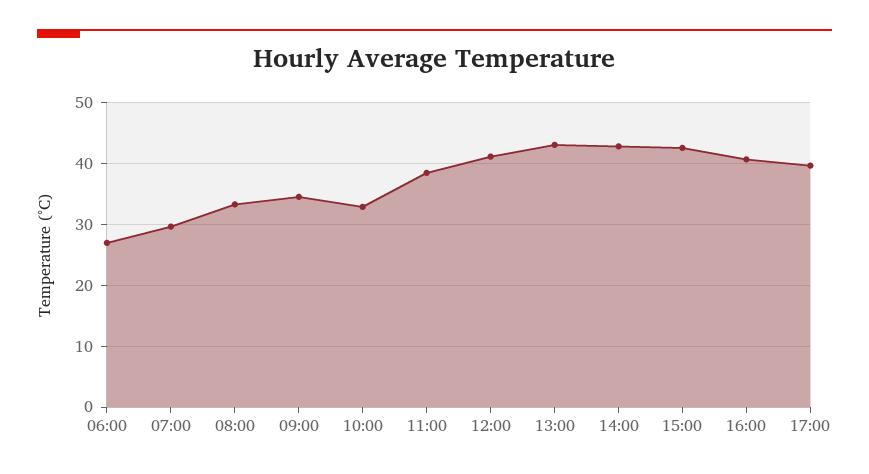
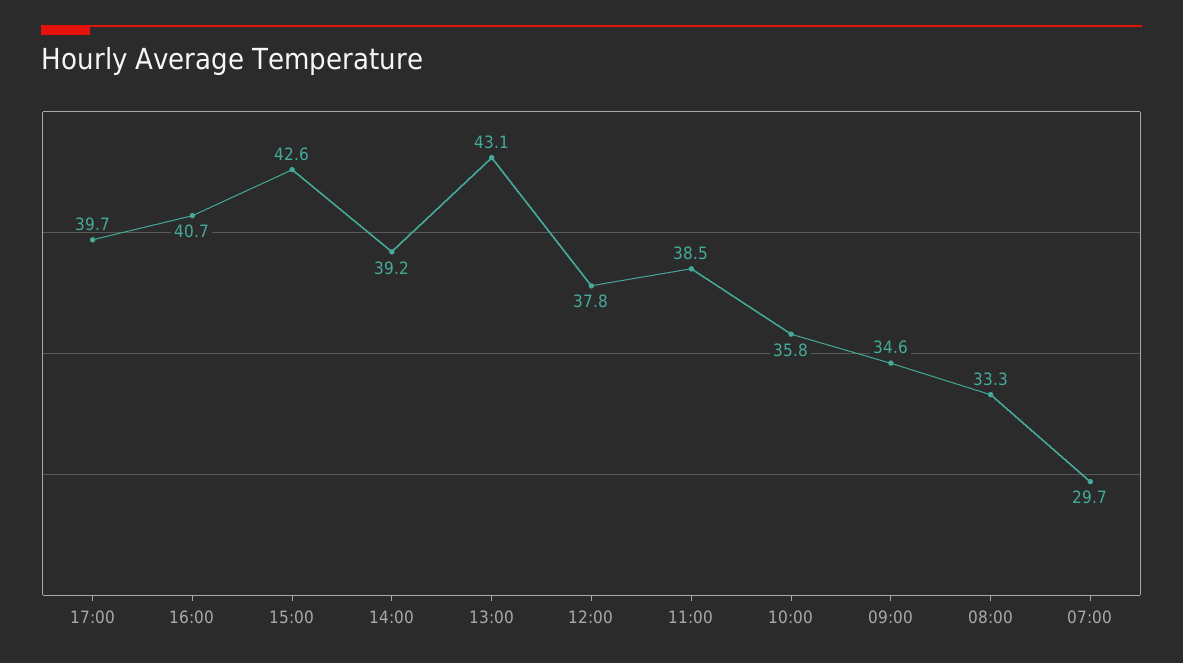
06:00: 27 -> none
10:00: 33 -> 35.8
12:00: 41 -> 37.8
14:00: 43 -> 39.2

